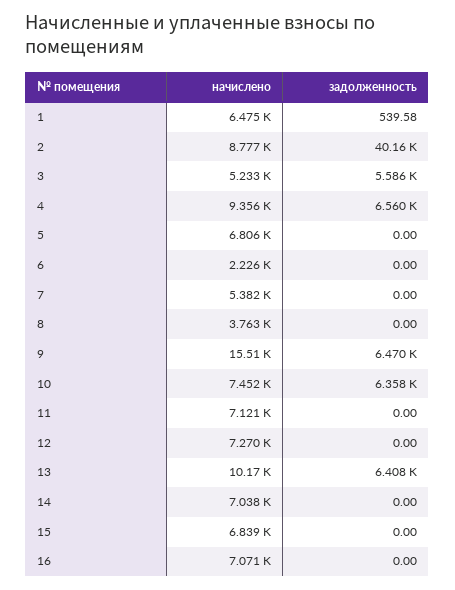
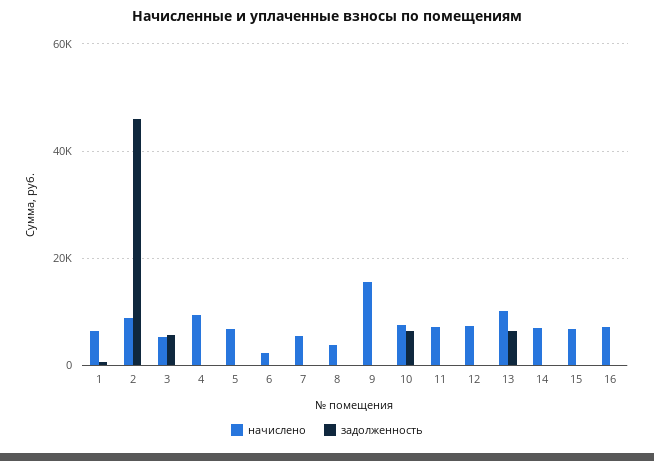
задолженность, 2: 40160 -> 46000
задолженность, 4: 6560 -> 0
задолженность, 9: 6470 -> 0

